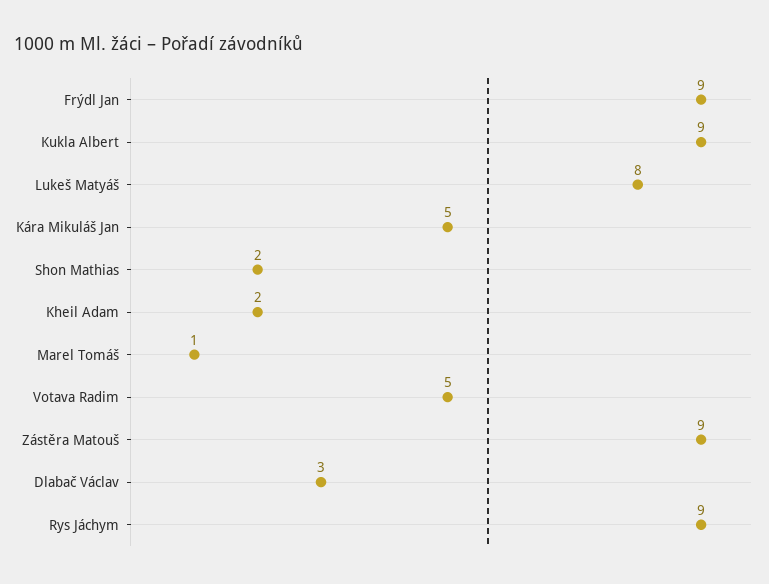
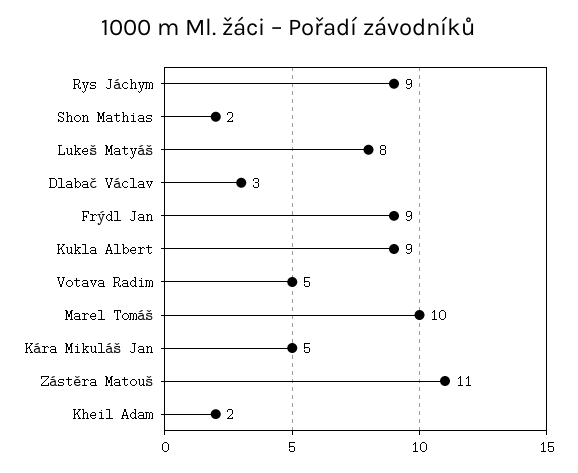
Marel Tomáš: 1 -> 10
Zástěra Matouš: 9 -> 11

